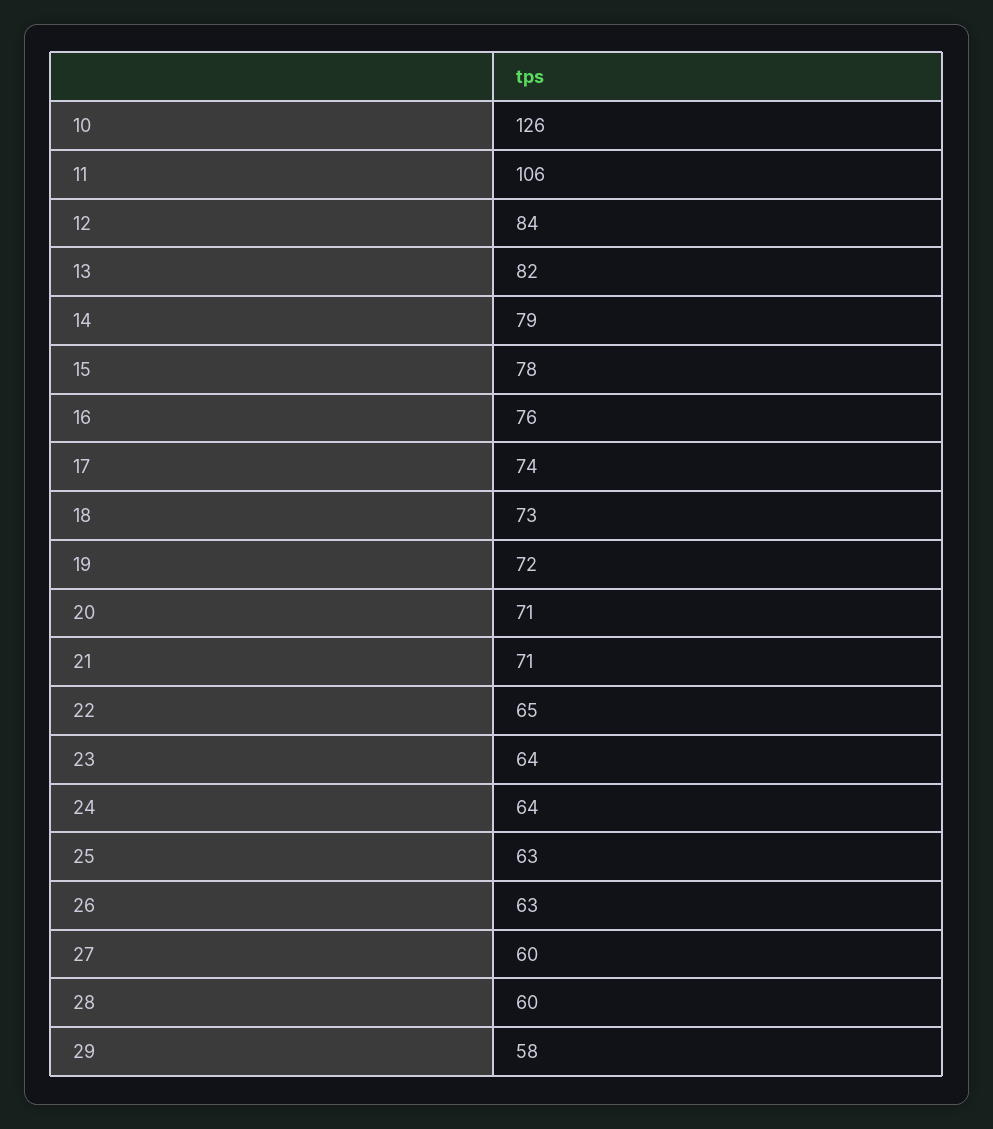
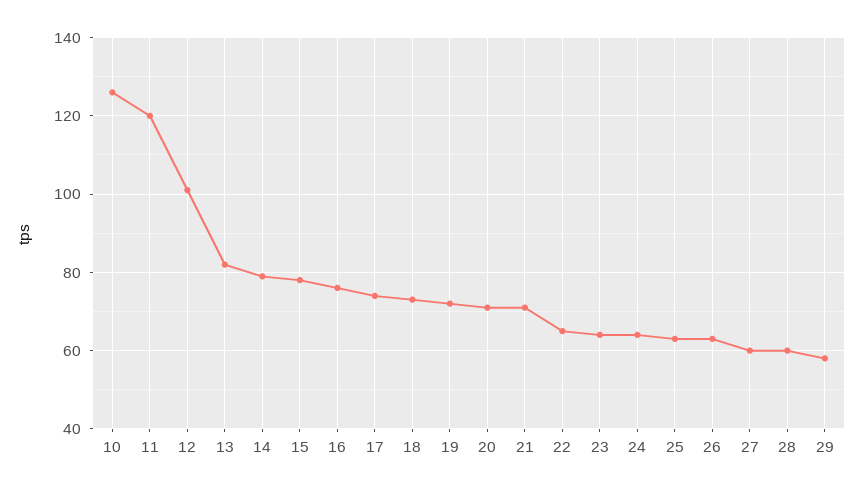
11: 106 -> 120
12: 84 -> 100

